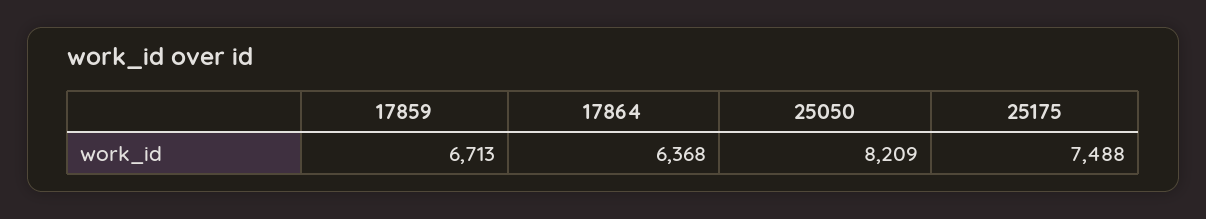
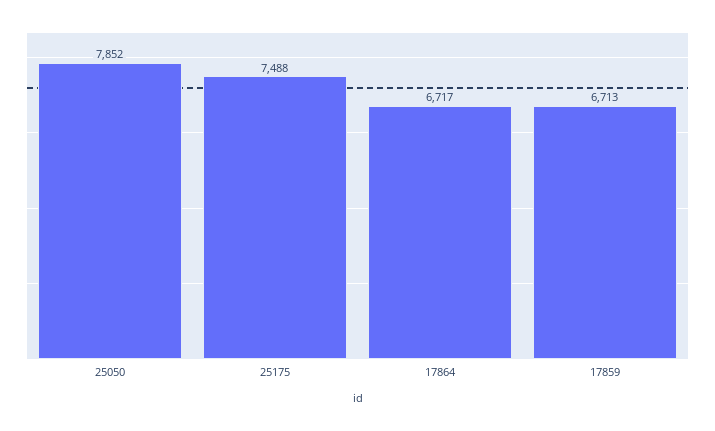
17864: 6368 -> 6717
25050: 8209 -> 7852

